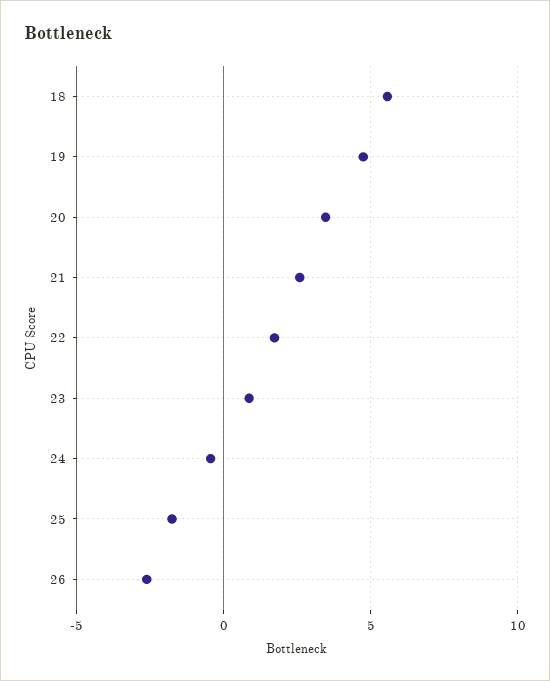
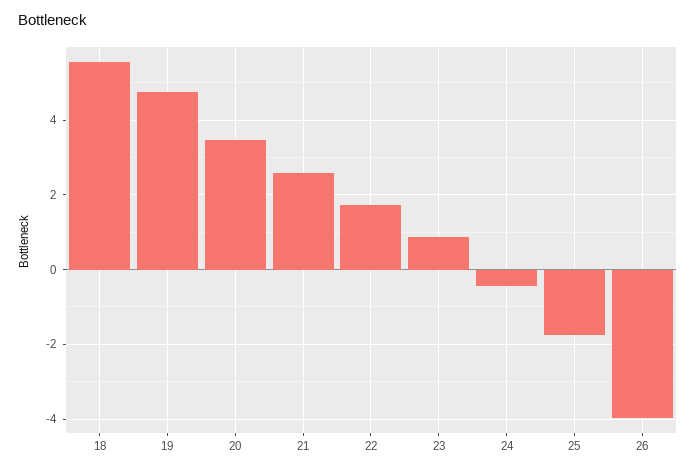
26: -2.5 -> -4

